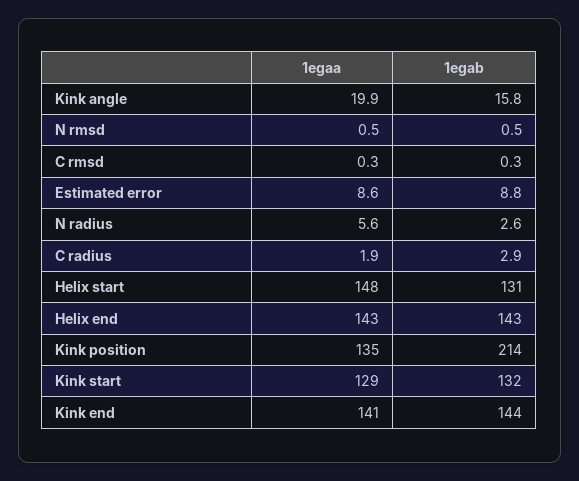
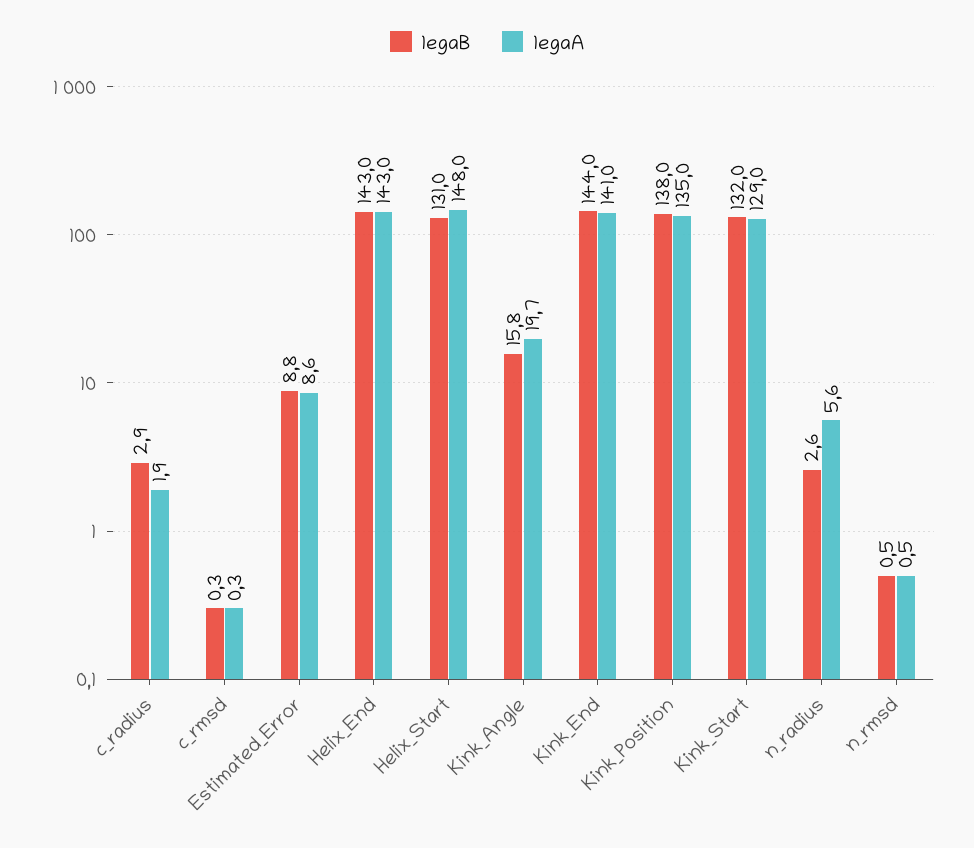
1egaa, Kink angle: 19.9 -> 19.7
1egab, Kink position: 214 -> 138

